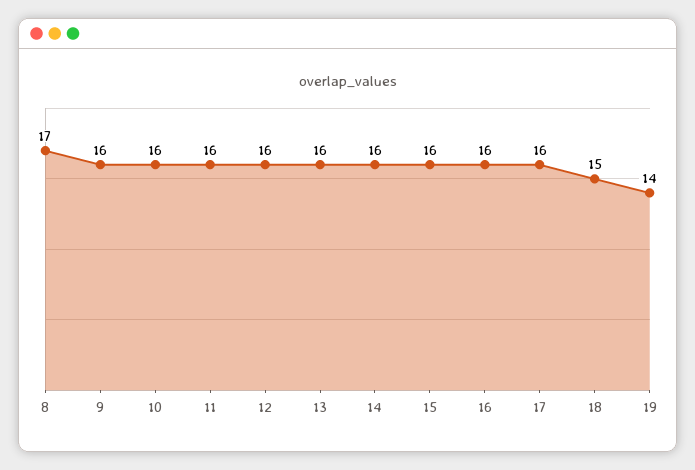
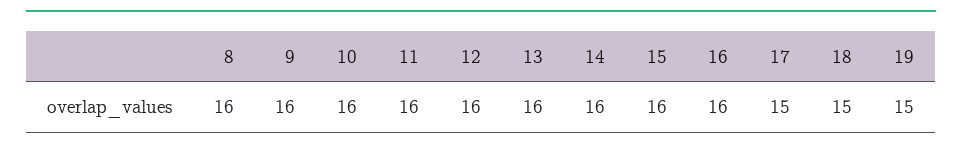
8: 17 -> 16
17: 16 -> 15
19: 14 -> 15

